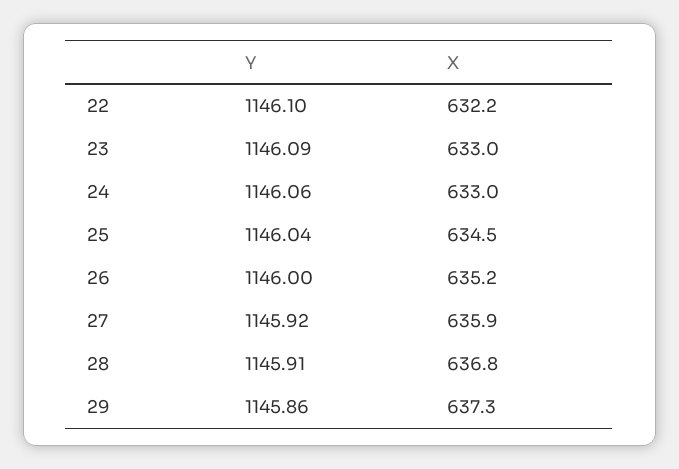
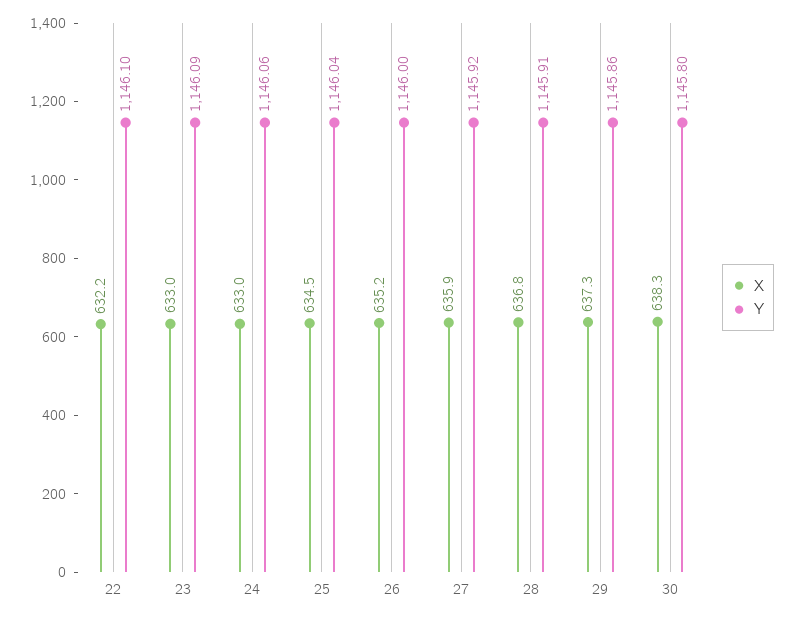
X, 30: none -> 638.3
Y, 30: none -> 1145.8

